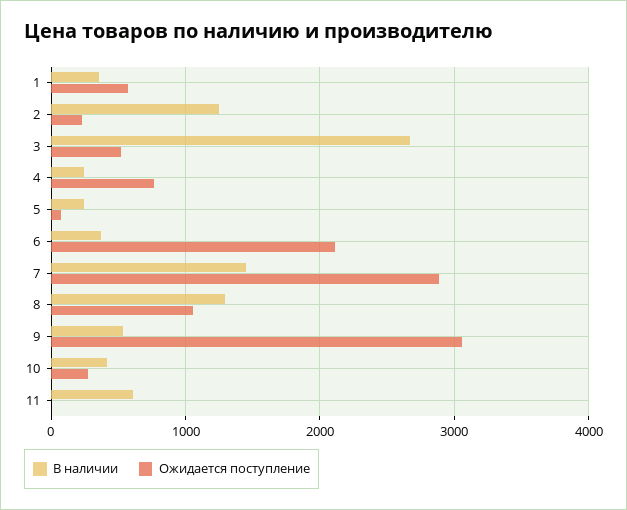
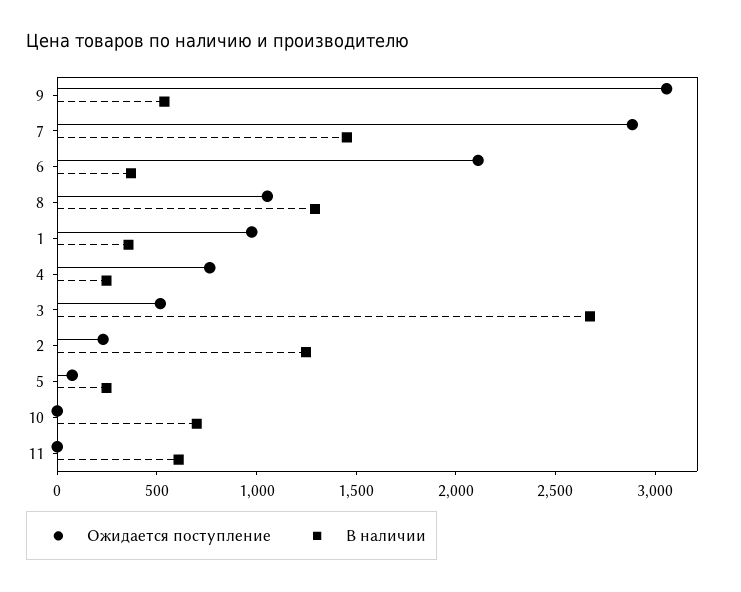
Ожидается поступление, 1: 600 -> 1000
В наличии, 10: 400 -> 700
Ожидается поступление, 10: 300 -> 0

